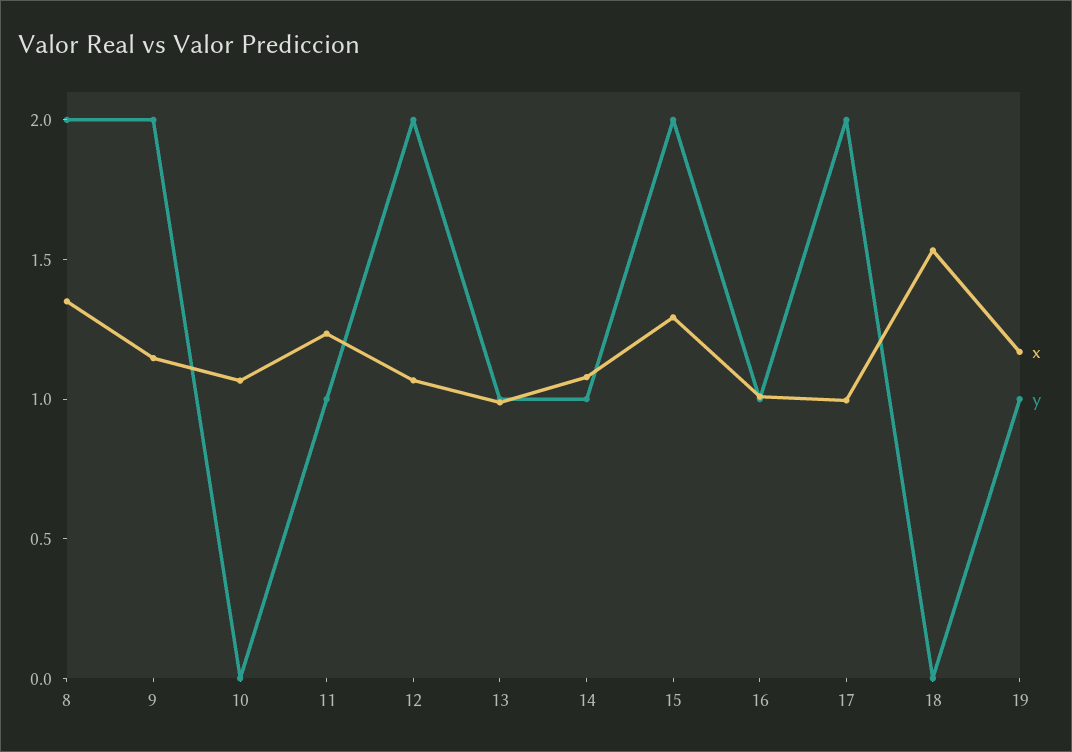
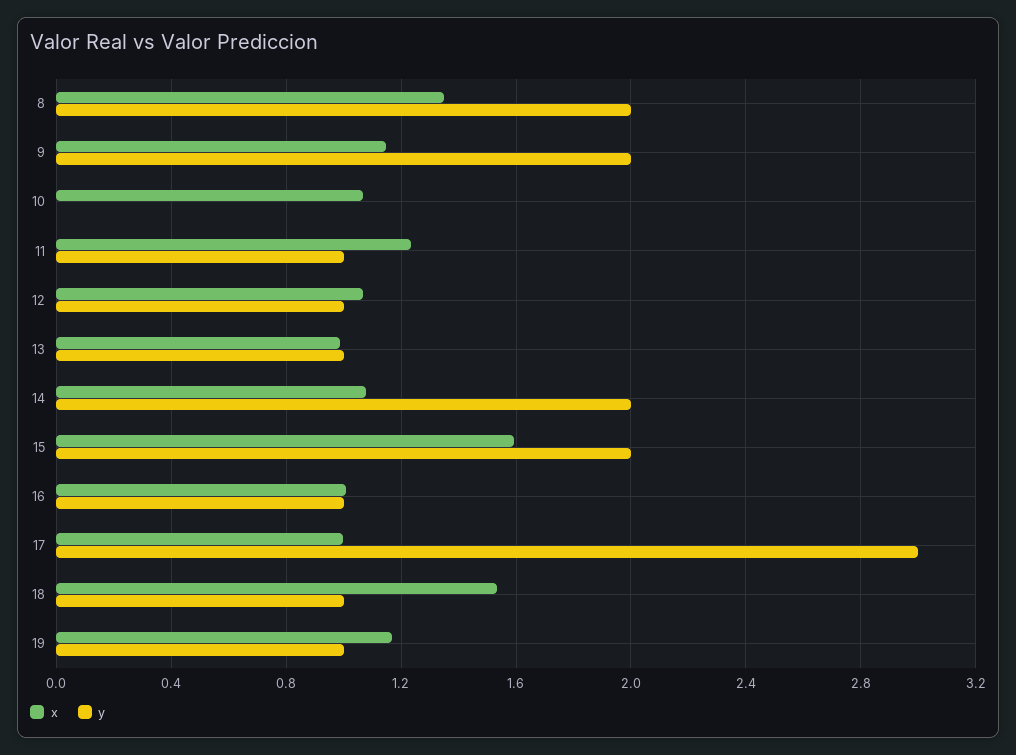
y, 12: 2 -> 1
y, 14: 1 -> 2
x, 15: 1.3 -> 1.6
y, 17: 2 -> 3
y, 18: 0 -> 1

